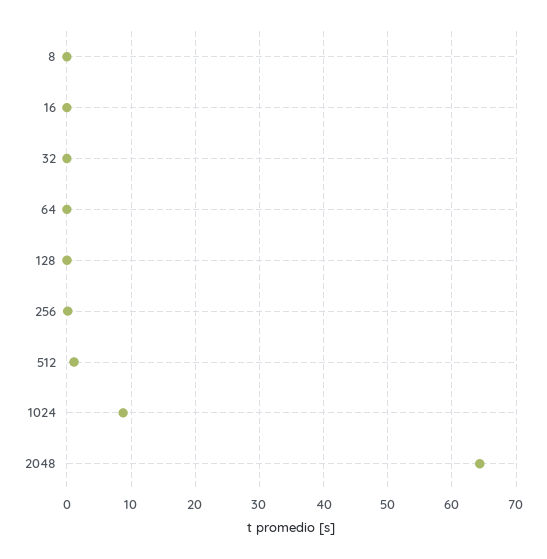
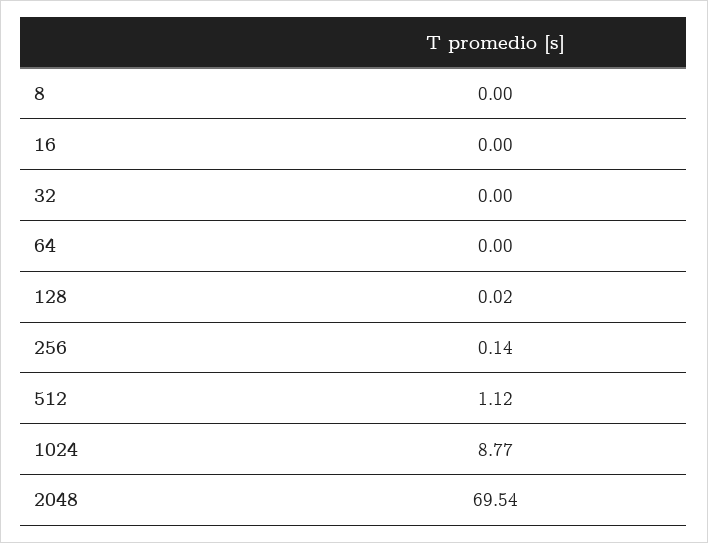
2048: 64 -> 69.54

